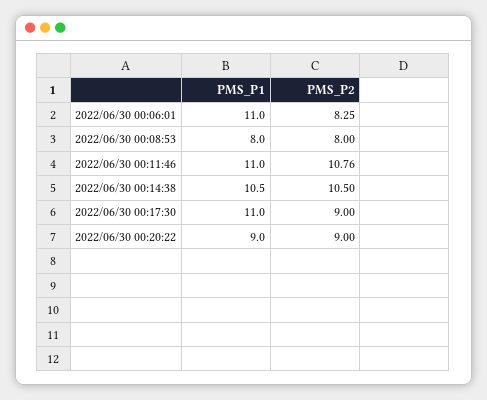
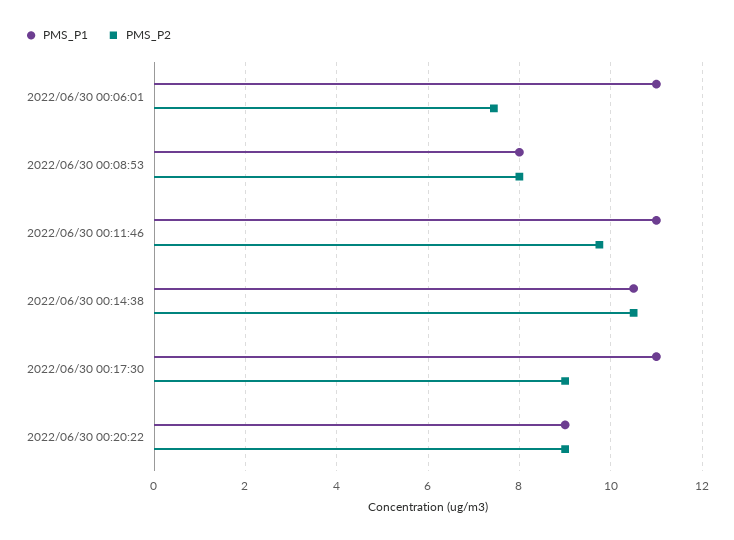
PMS_P2, 2022/06/30 00:06:01: 8.25 -> 7.4
PMS_P2, 2022/06/30 00:11:46: 10.76 -> 9.8

